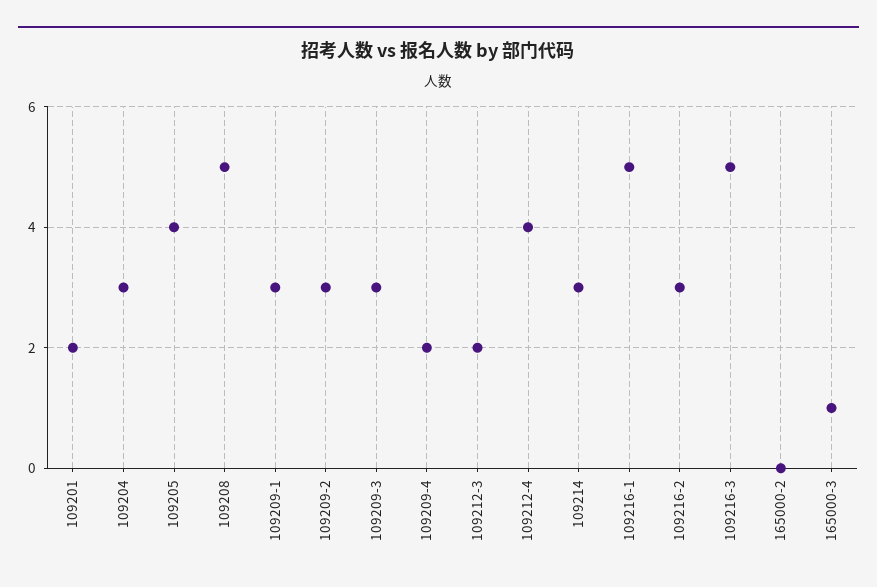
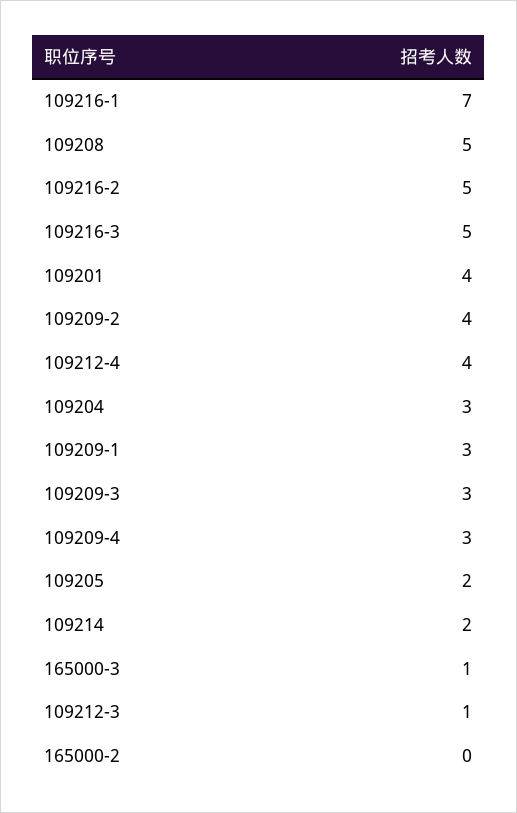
109201: 2 -> 4
109205: 4 -> 2
109209-2: 3 -> 4
109209-4: 2 -> 3
109212-3: 2 -> 1
109214: 3 -> 2
109216-1: 5 -> 7
109216-2: 3 -> 5

